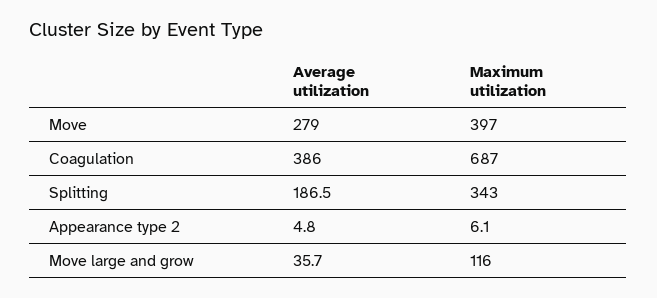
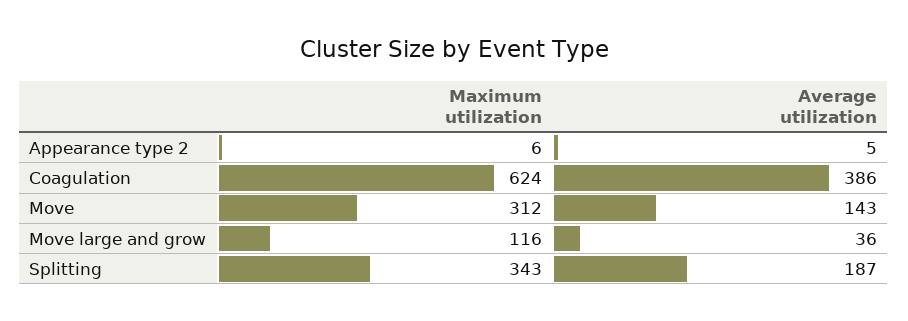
Average utilization, Move: 279 -> 143
Maximum utilization, Move: 397 -> 312
Maximum utilization, Coagulation: 687 -> 624

